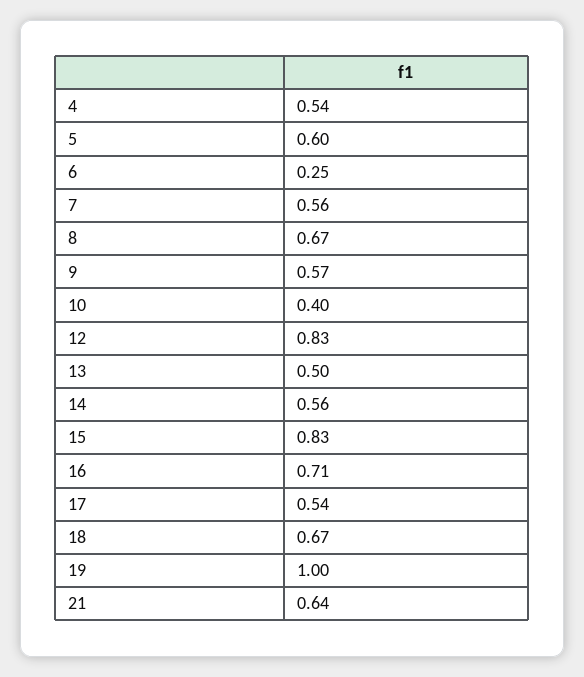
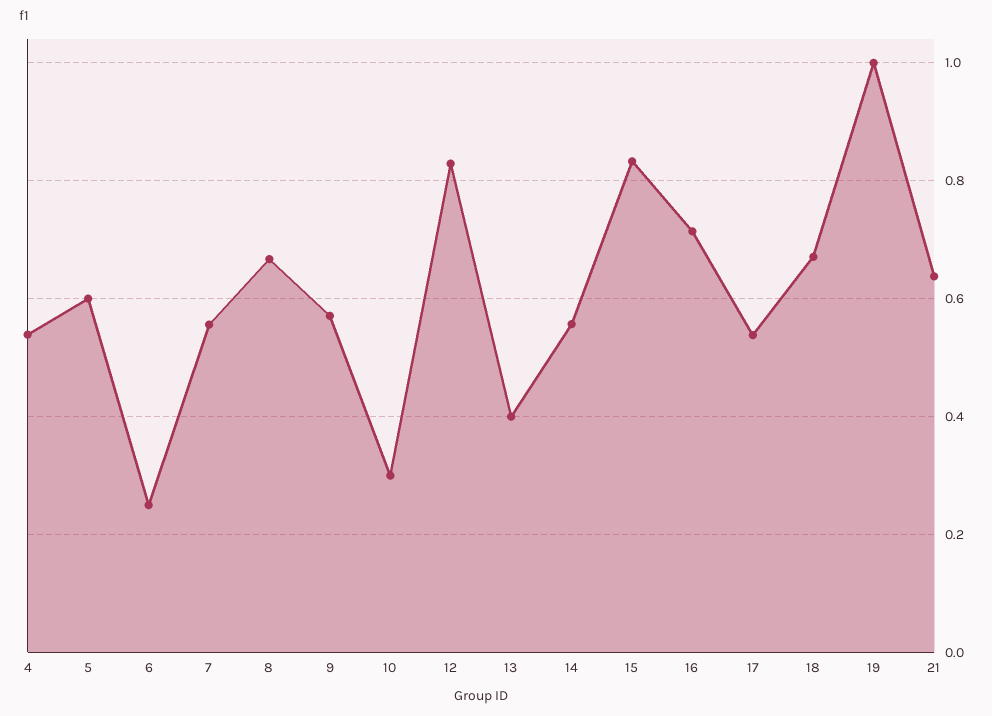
10: 0.4 -> 0.3
13: 0.5 -> 0.4

